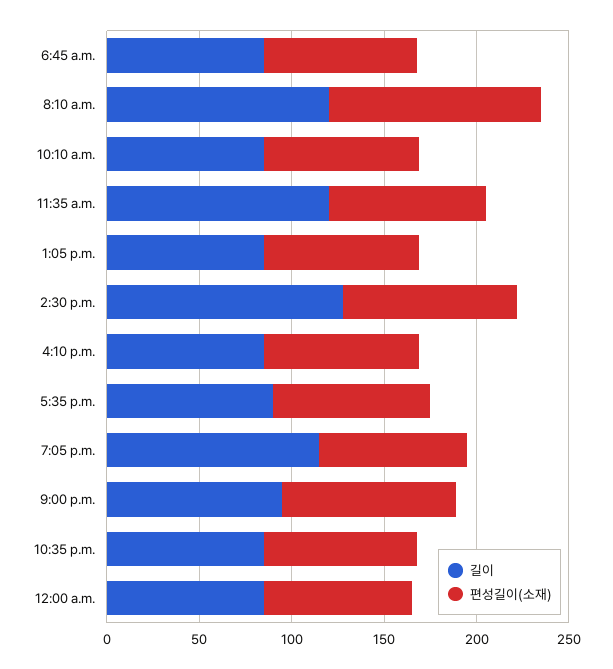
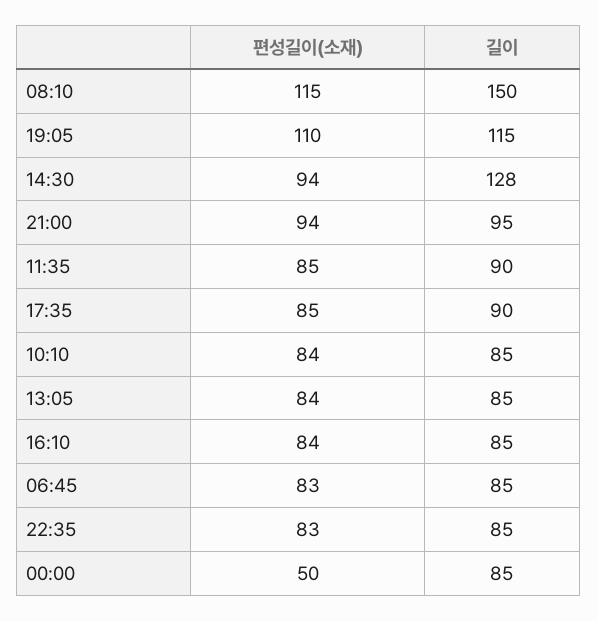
길이, 8:10 a.m.: 120 -> 150
길이, 11:35 a.m.: 120 -> 90
편성길이(소재), 7:05 p.m.: 80 -> 110
편성길이(소재), 12:00 a.m.: 80 -> 50

